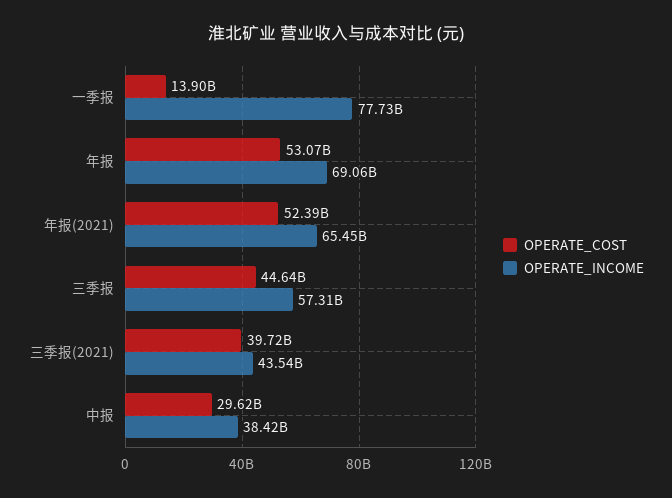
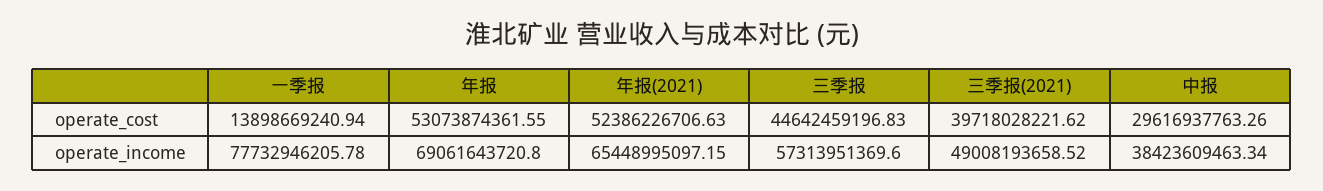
OPERATE_INCOME, 三季报(2021): 43540000000 -> 49008193658.52

